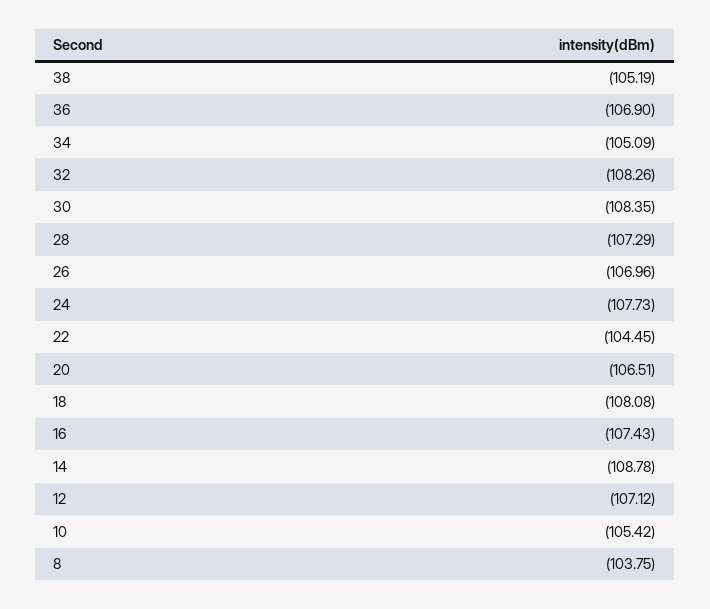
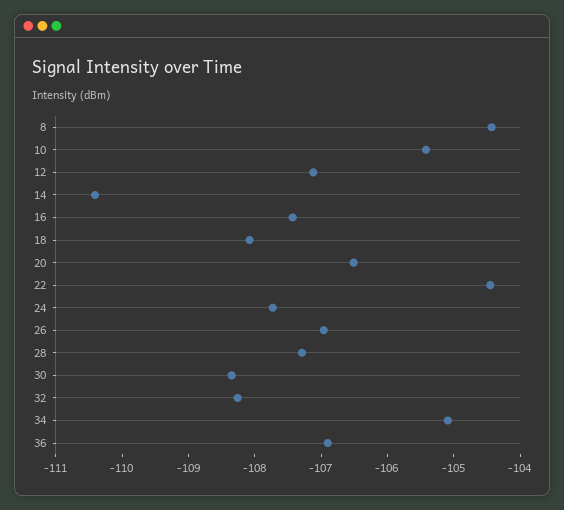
38: -105.19 -> none
14: -108.78 -> -110.4
8: -103.75 -> -104.4

